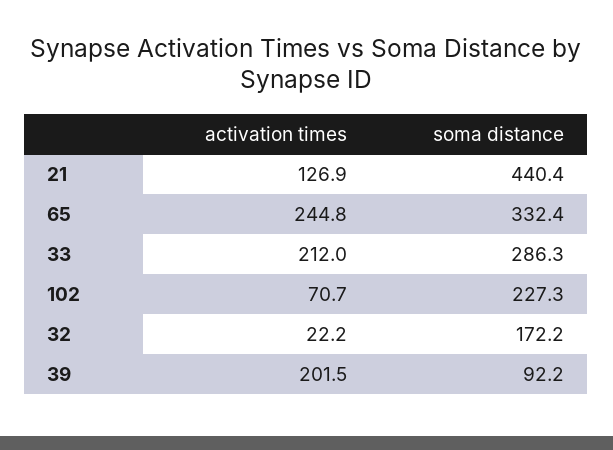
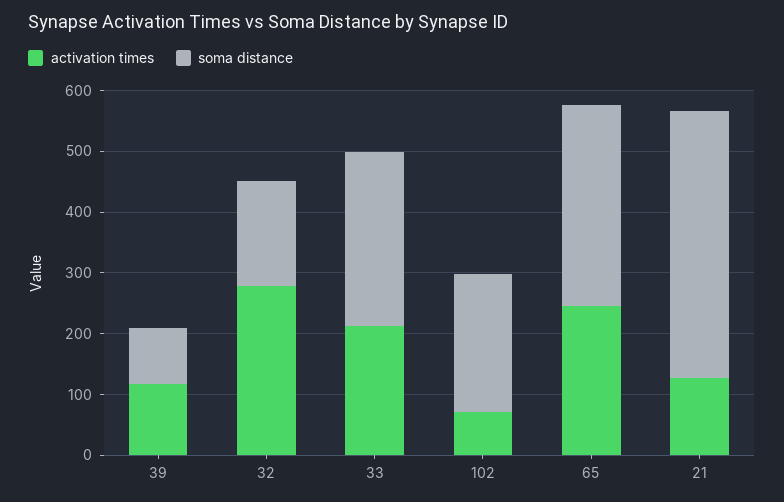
activation times, 32: 22.2 -> 280
activation times, 39: 201.5 -> 120

